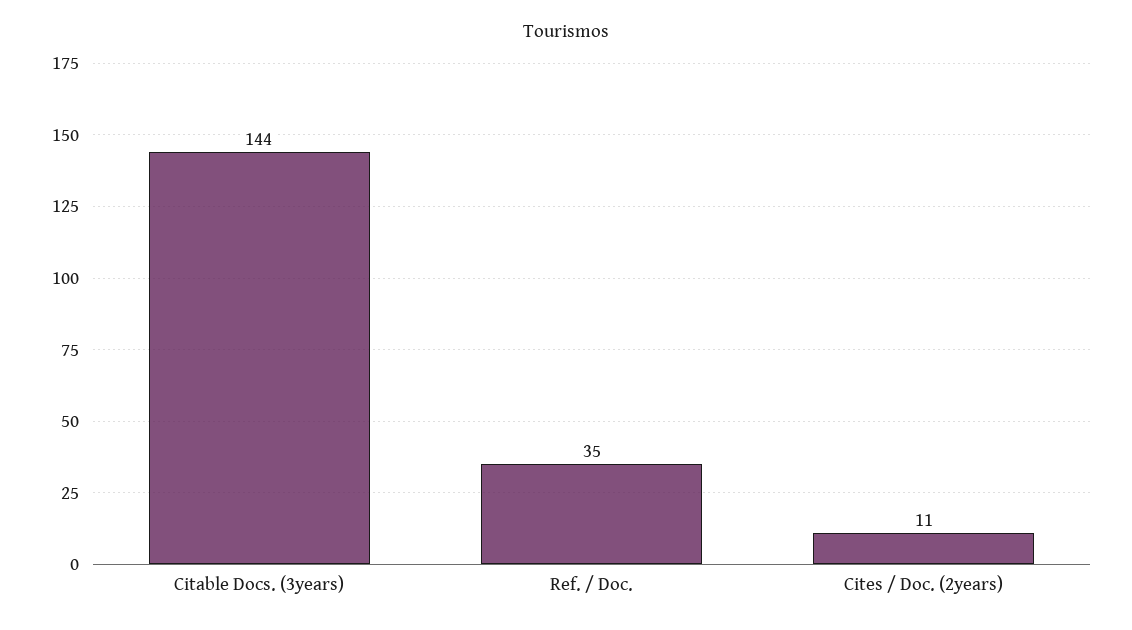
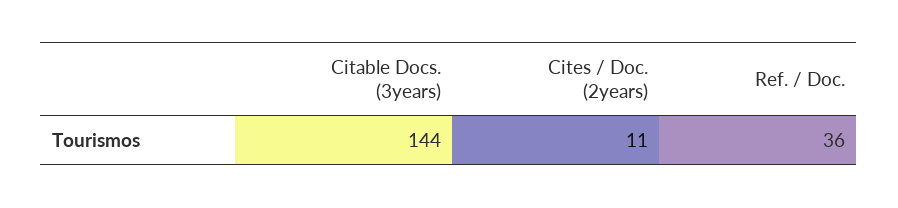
Ref. / Doc.: 35 -> 36

